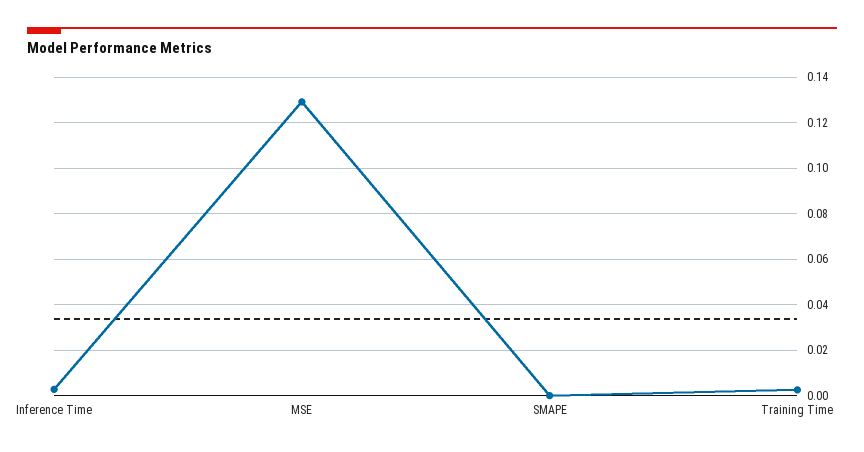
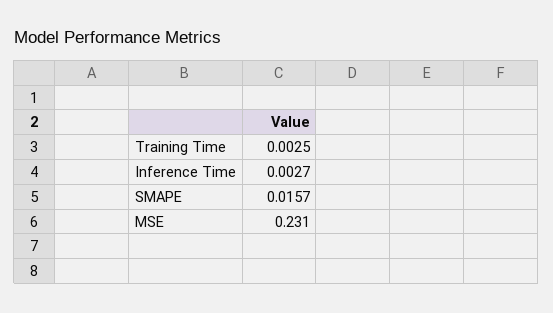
MSE: 0.13 -> 0.231
SMAPE: 0 -> 0.0157

